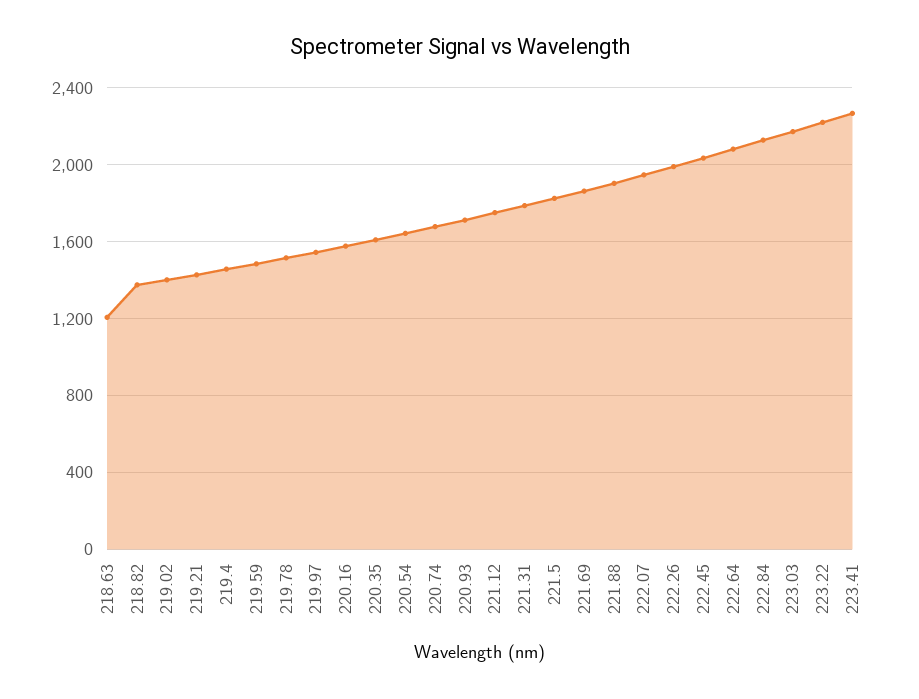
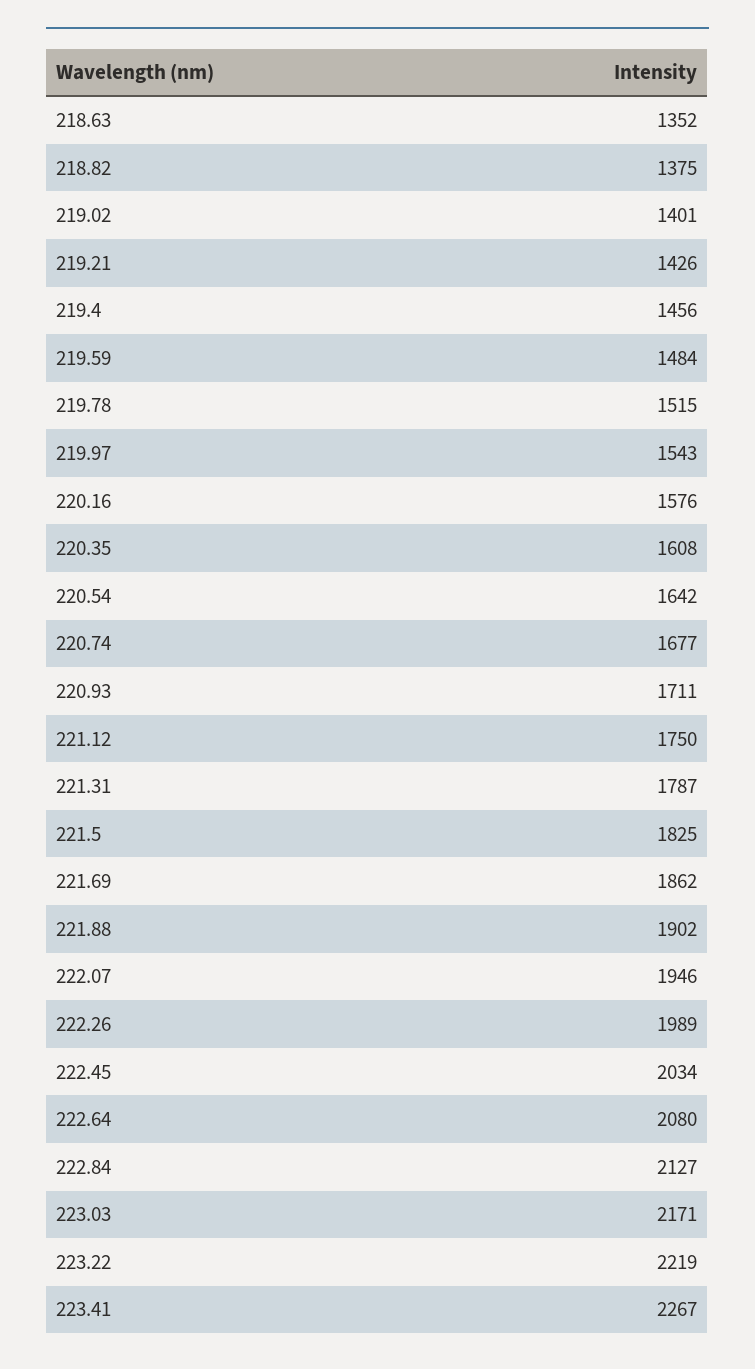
218.63: 1200 -> 1352

